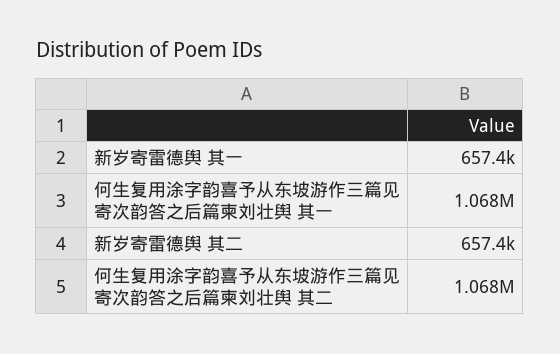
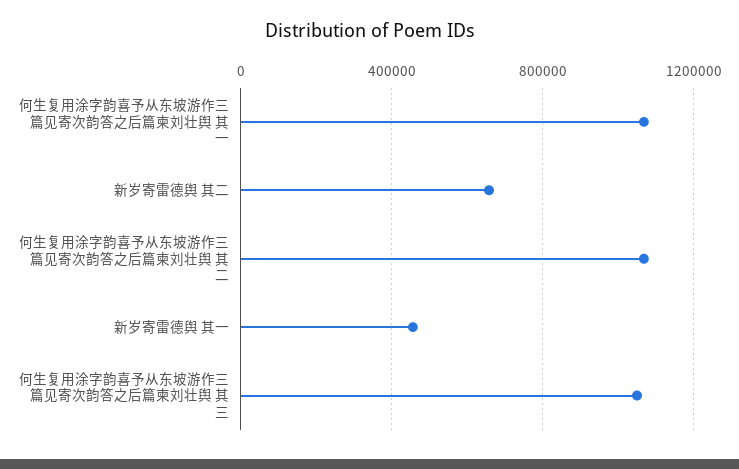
新岁寄雷德舆 其一: 657400 -> 450000
何生复用涂字韵喜予从东坡游作三篇见寄次韵答之后篇柬刘壮舆 其三: none -> 1050000

